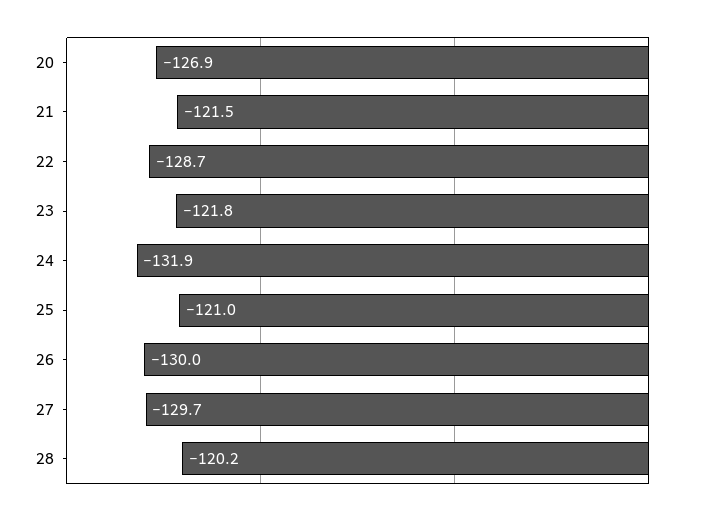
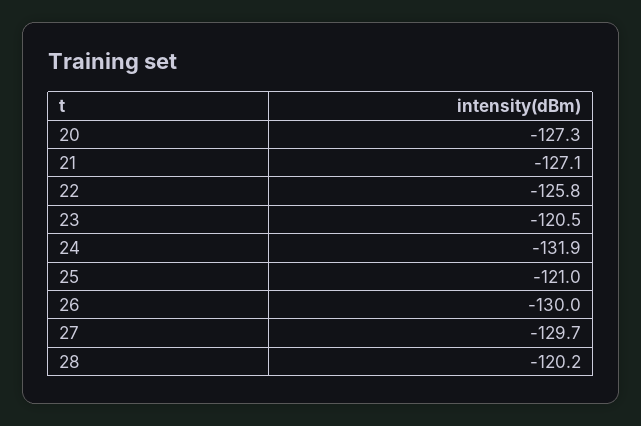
20: -126.9 -> -127.3
21: -121.5 -> -127.1
22: -128.7 -> -125.8
23: -121.8 -> -120.5

